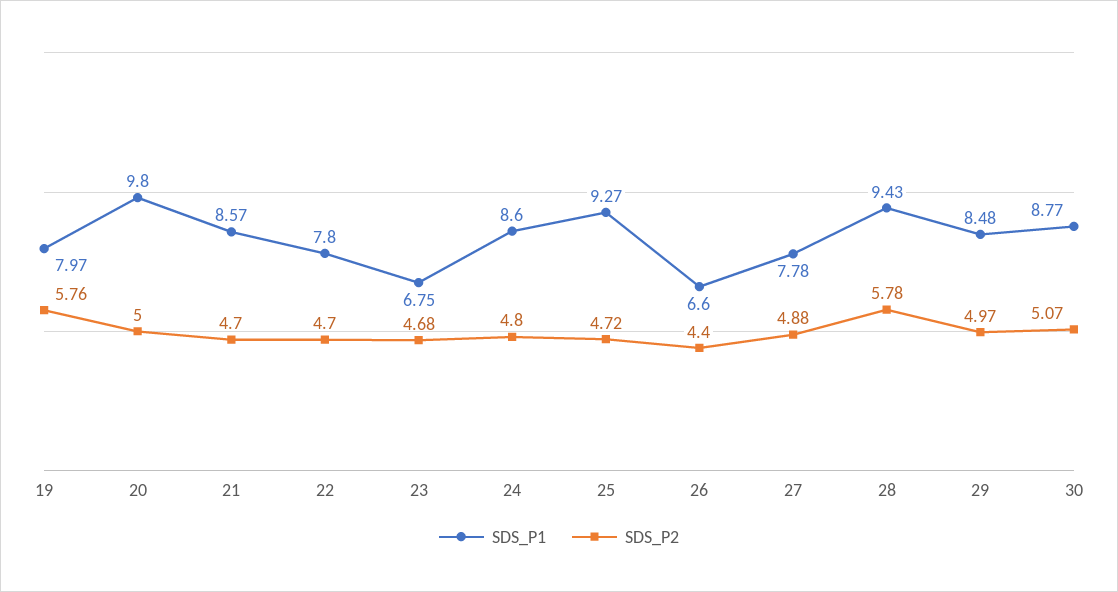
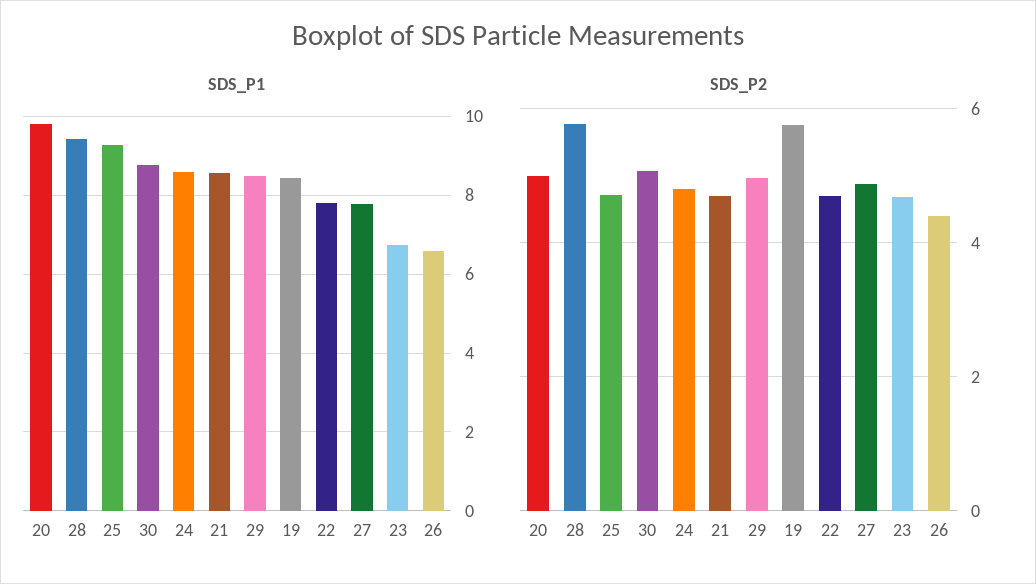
SDS_P1, 19: 7.97 -> 8.4

